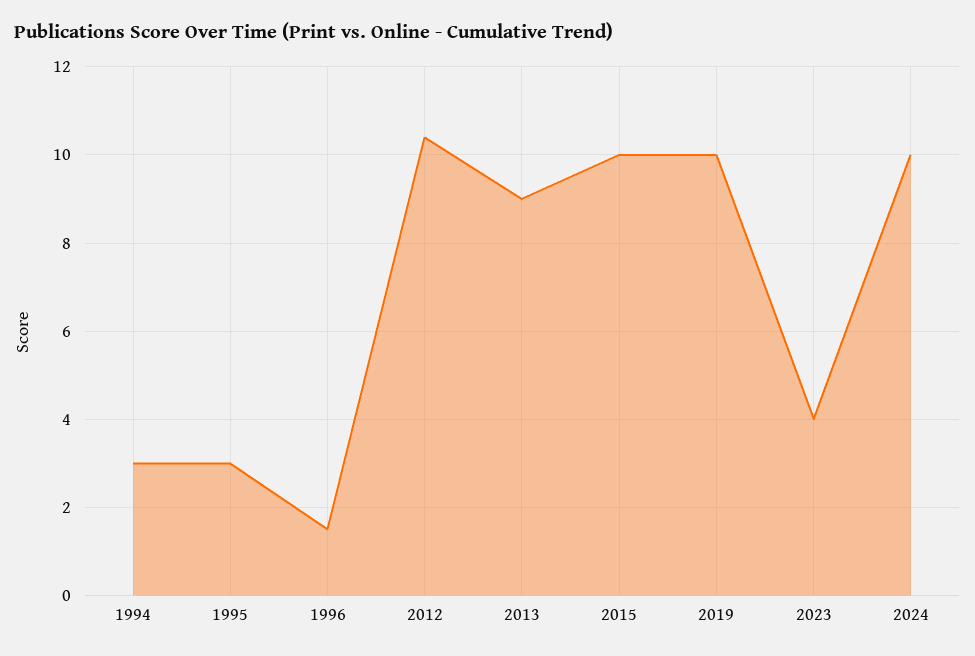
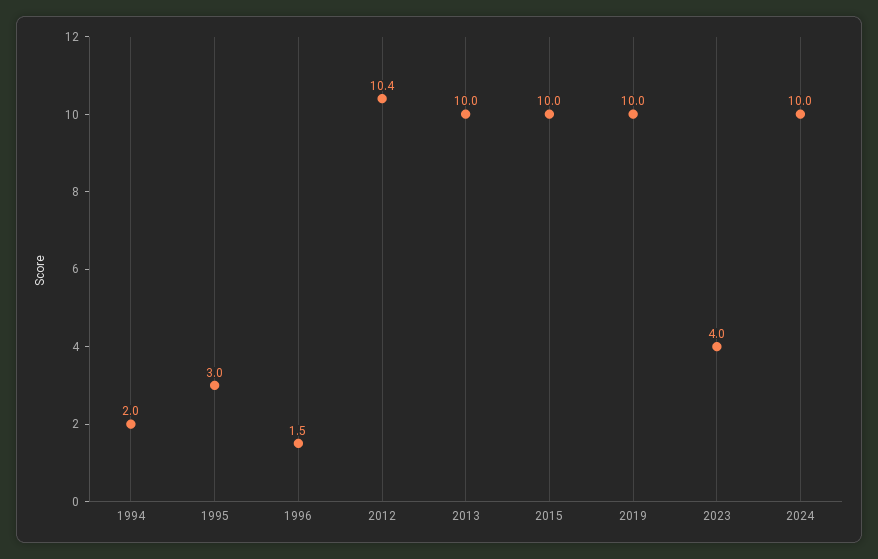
1994: 3 -> 2
2013: 9 -> 10

